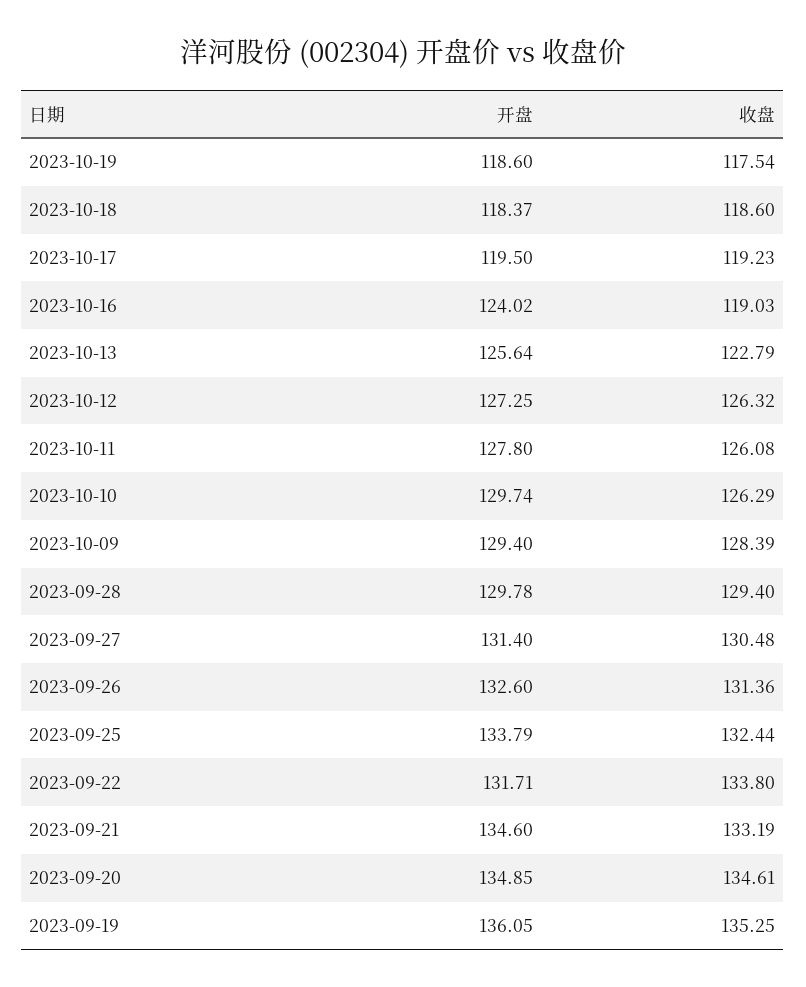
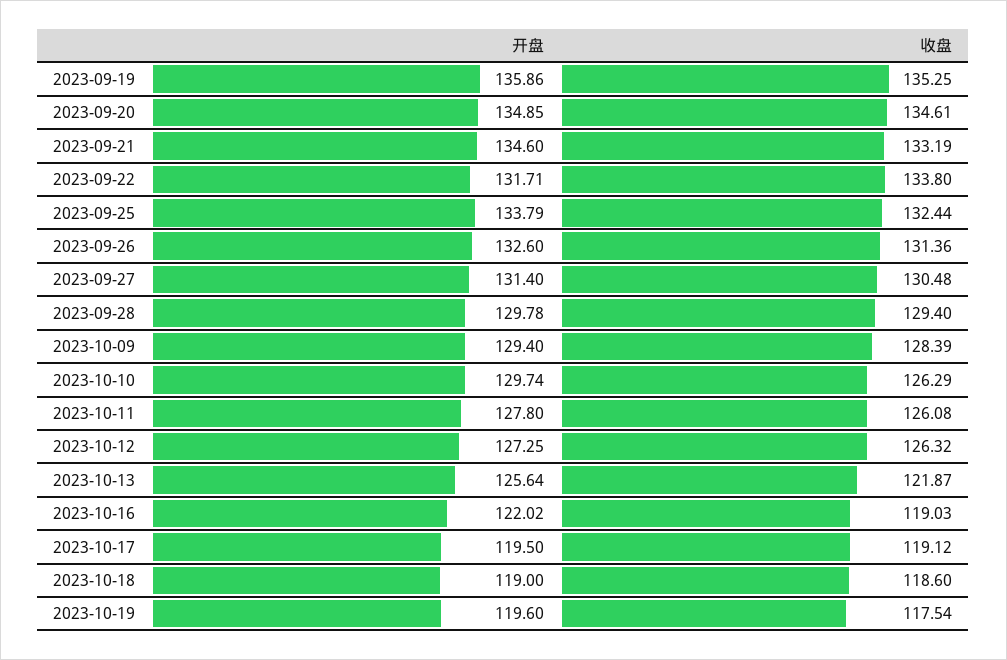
开盘, 2023-10-19: 118.6 -> 119.6
开盘, 2023-10-18: 118.37 -> 119
收盘, 2023-10-17: 119.23 -> 119.12
开盘, 2023-10-16: 124.02 -> 122.02
收盘, 2023-10-13: 122.79 -> 121.87
开盘, 2023-09-19: 136.05 -> 135.86

